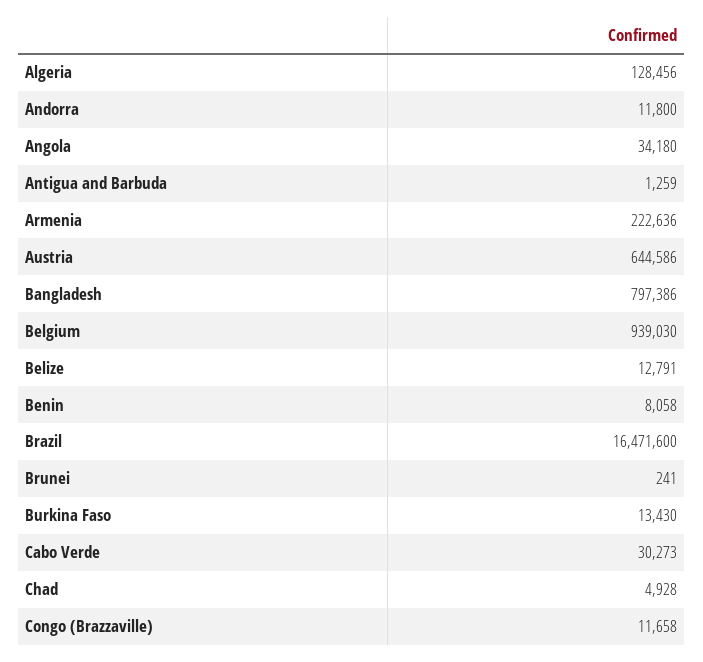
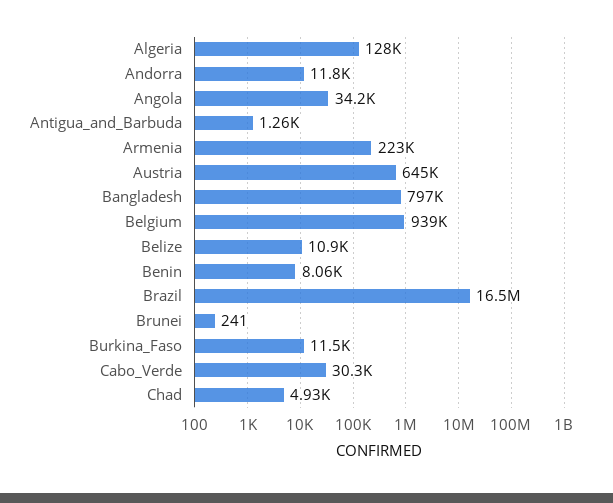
Belize: 12791 -> 10900
Burkina Faso: 13430 -> 11500
Congo (Brazzaville): 11658 -> none

